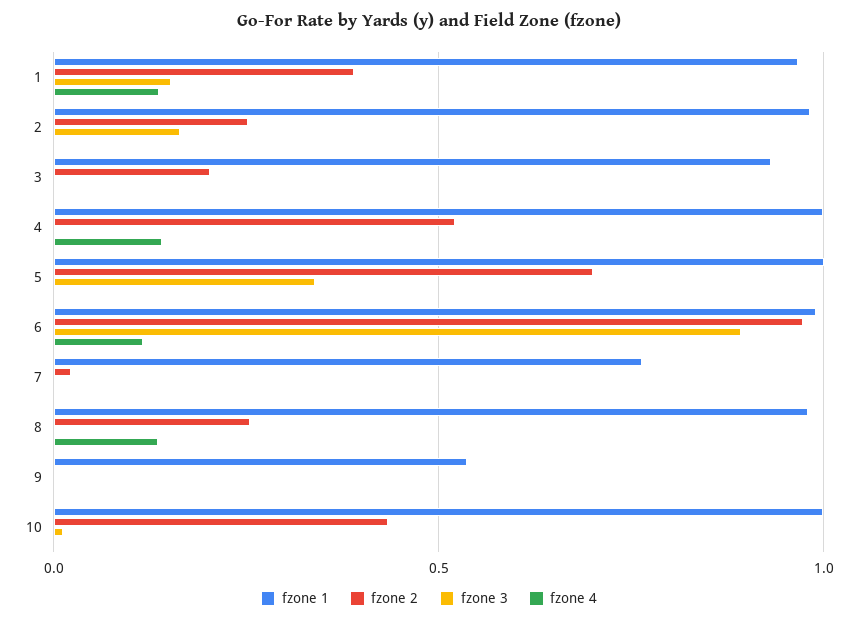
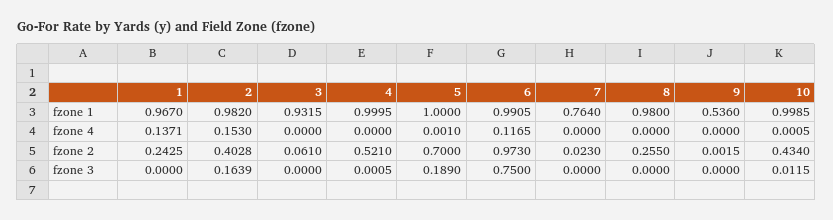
fzone 2, 1: 0.4 -> 0.2425
fzone 3, 1: 0.15 -> 0
fzone 2, 2: 0.25 -> 0.4028
fzone 4, 2: 0 -> 0.153
fzone 2, 3: 0.2 -> 0.061
fzone 4, 4: 0.15 -> 0
fzone 3, 5: 0.35 -> 0.189
fzone 3, 6: 0.9 -> 0.75
fzone 4, 8: 0.15 -> 0

